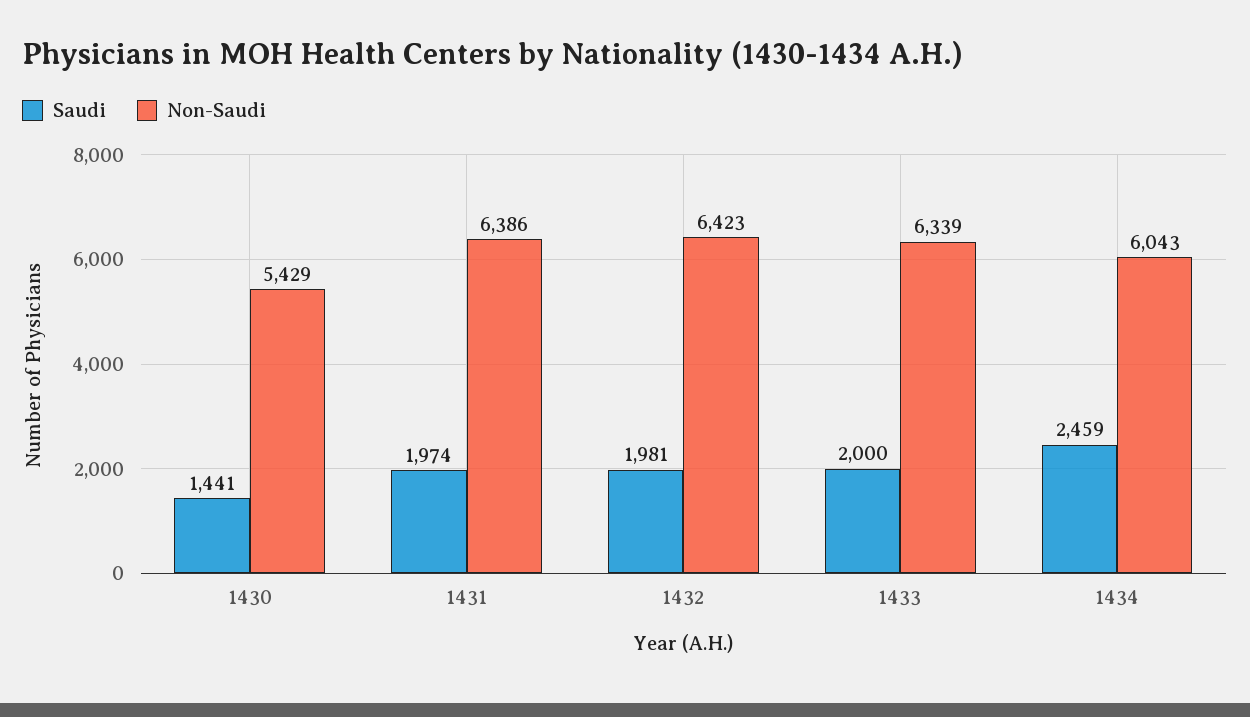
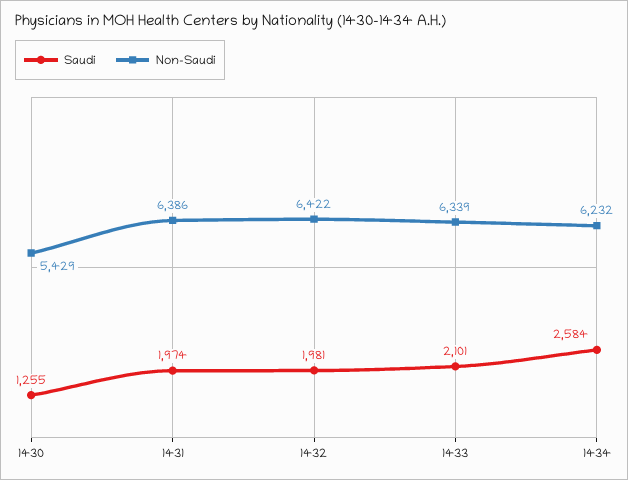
Saudi, 1430: 1441 -> 1255
Non-Saudi, 1432: 6423 -> 6422
Saudi, 1433: 2000 -> 2101
Saudi, 1434: 2459 -> 2584
Non-Saudi, 1434: 6043 -> 6232

